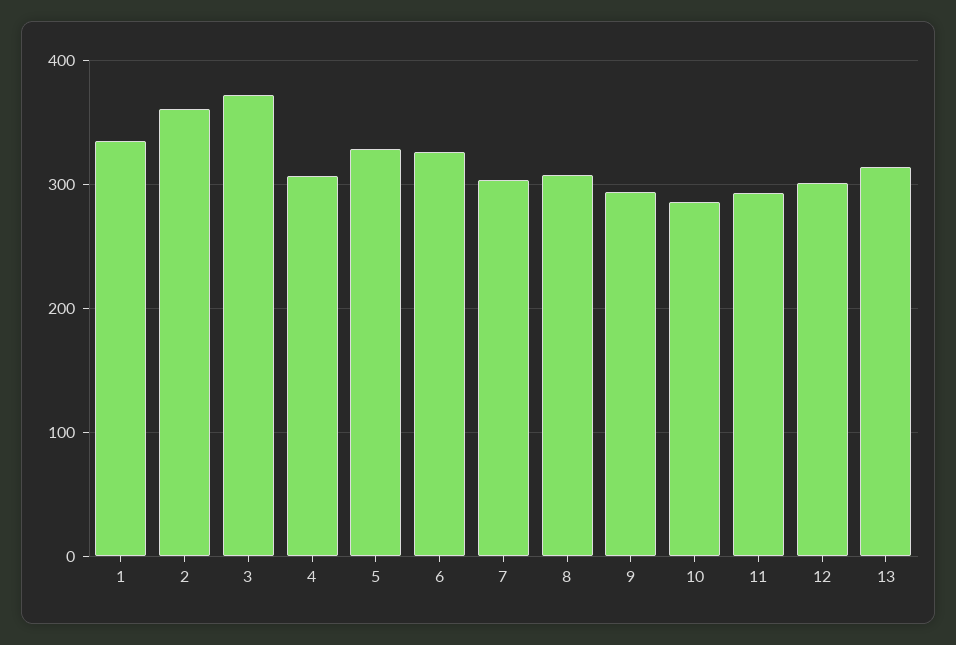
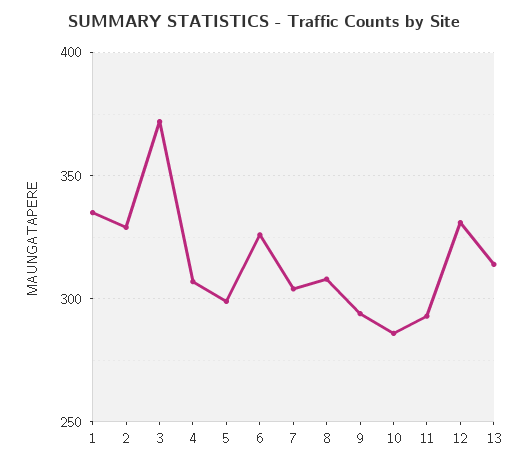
2: 360 -> 330
5: 330 -> 300
12: 300 -> 330

